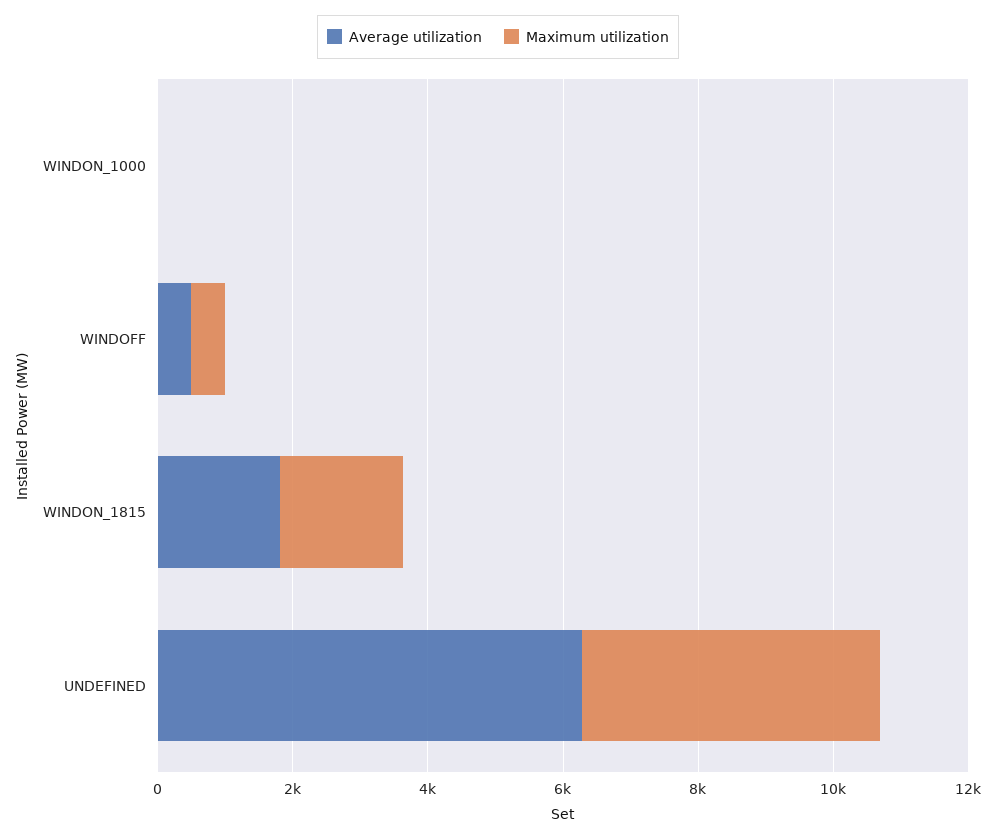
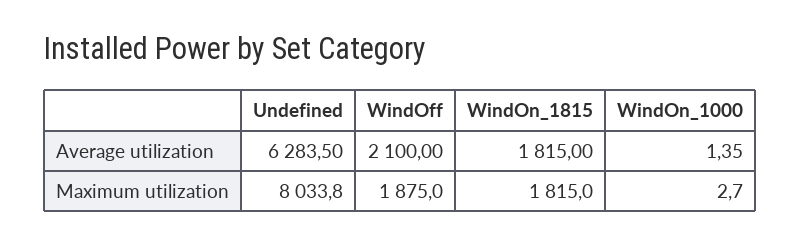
Average utilization, WINDOFF: 500 -> 2100
Maximum utilization, WINDOFF: 500 -> 1875
Maximum utilization, UNDEFINED: 4500 -> 8033.8

